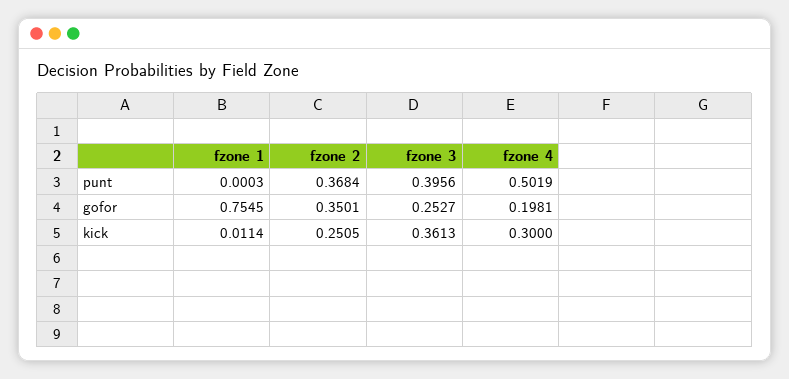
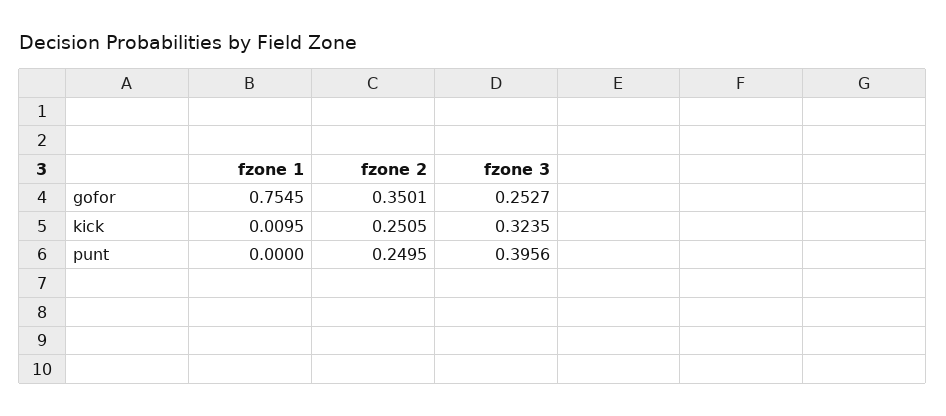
fzone 1, punt: 0.0003 -> 0
fzone 2, punt: 0.3684 -> 0.2495
fzone 4, punt: 0.5019 -> none
fzone 4, gofor: 0.1981 -> none
fzone 1, kick: 0.0114 -> 0.0095
fzone 3, kick: 0.3613 -> 0.3235
fzone 4, kick: 0.3 -> none

